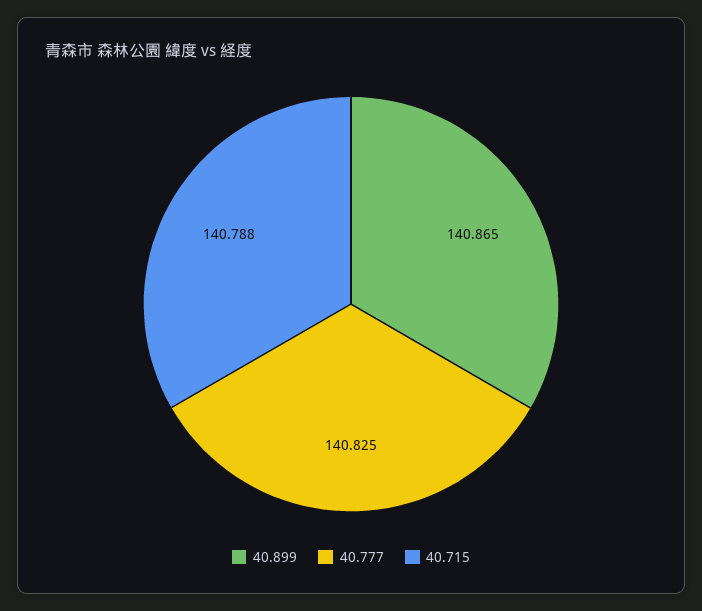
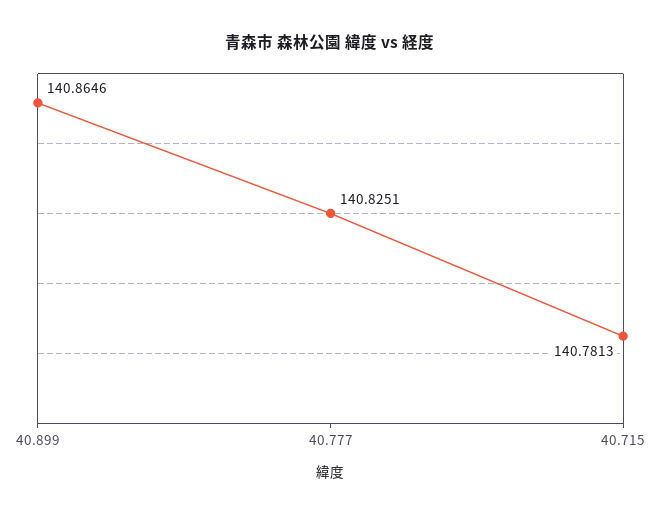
40.715: 140.788 -> 140.7813

